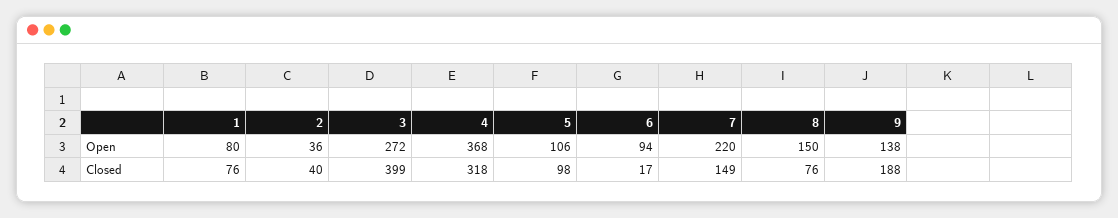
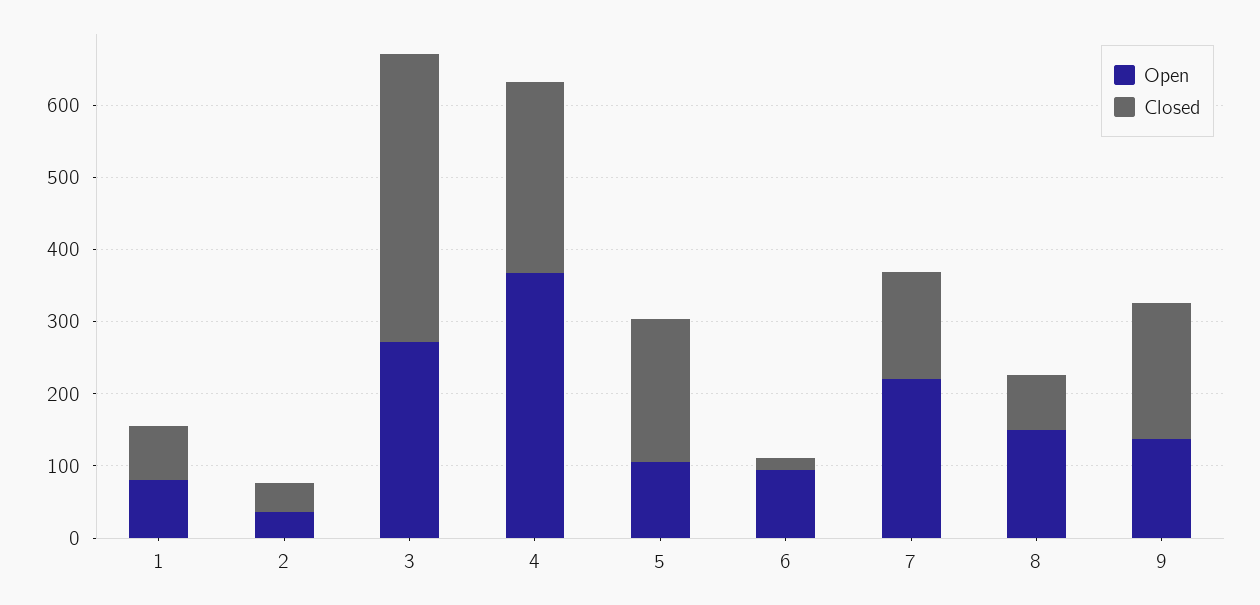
Closed, 4: 318 -> 260
Closed, 5: 98 -> 200

